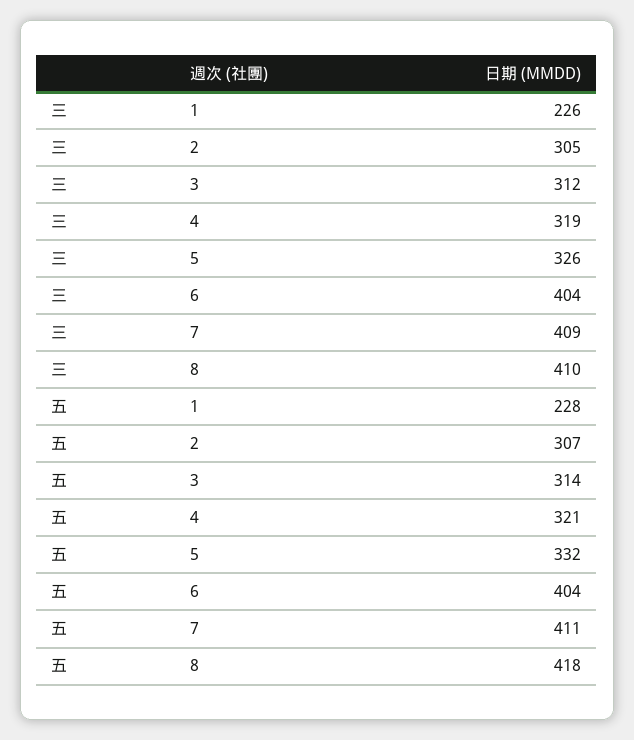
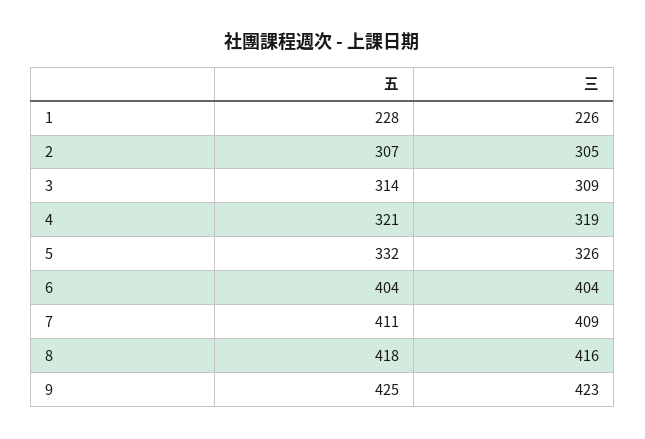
三, 3: 312 -> 309
三, 8: 410 -> 416
五, 9: none -> 425
三, 9: none -> 423

